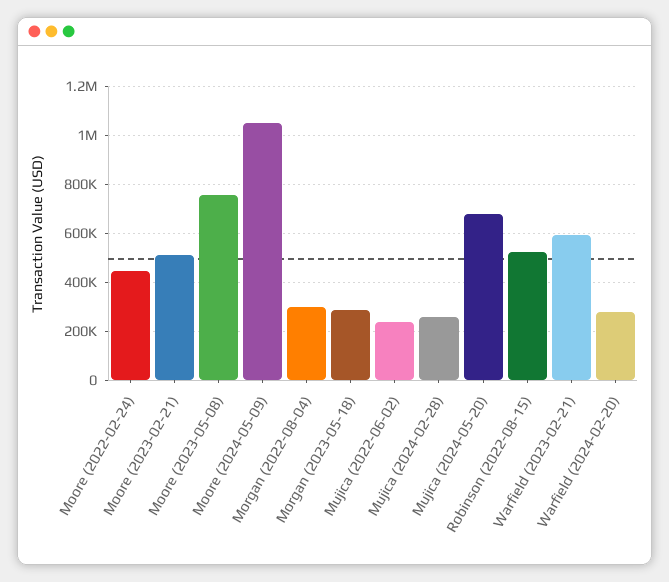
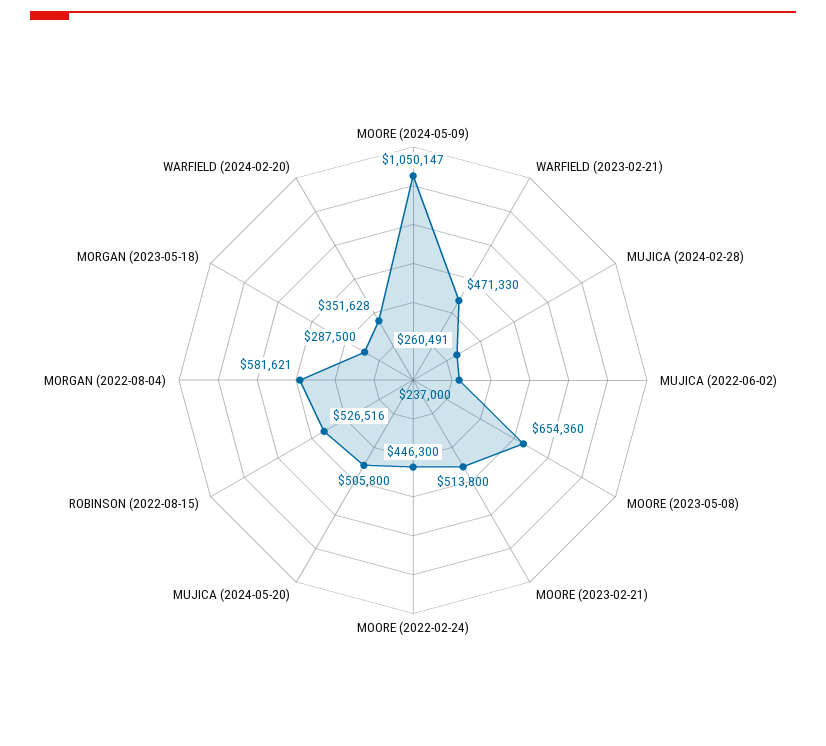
Moore (2023-05-08): 750000 -> 654360
Morgan (2022-08-04): 300000 -> 581621
Mujica (2024-05-20): 675000 -> 505800
Warfield (2023-02-21): 600000 -> 471330
Warfield (2024-02-20): 275000 -> 351628

